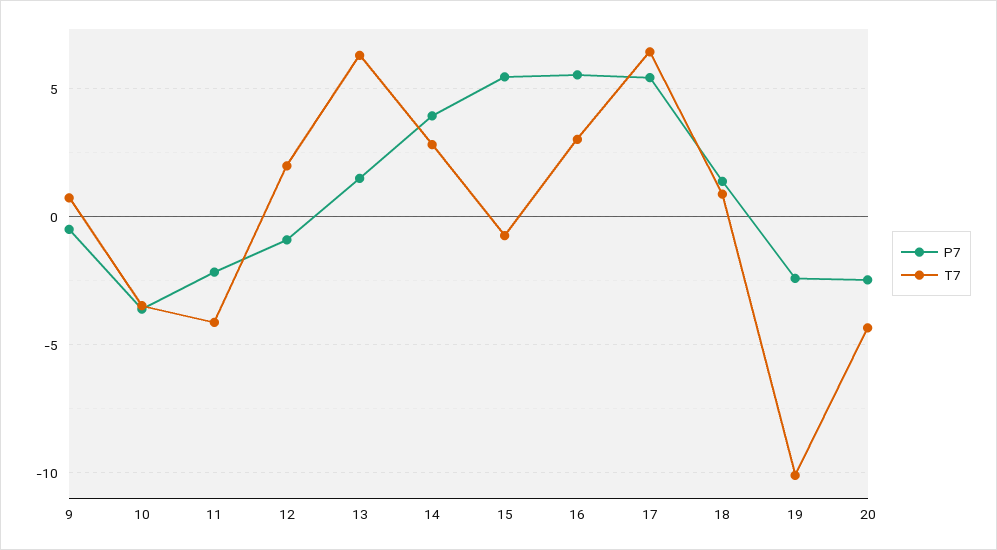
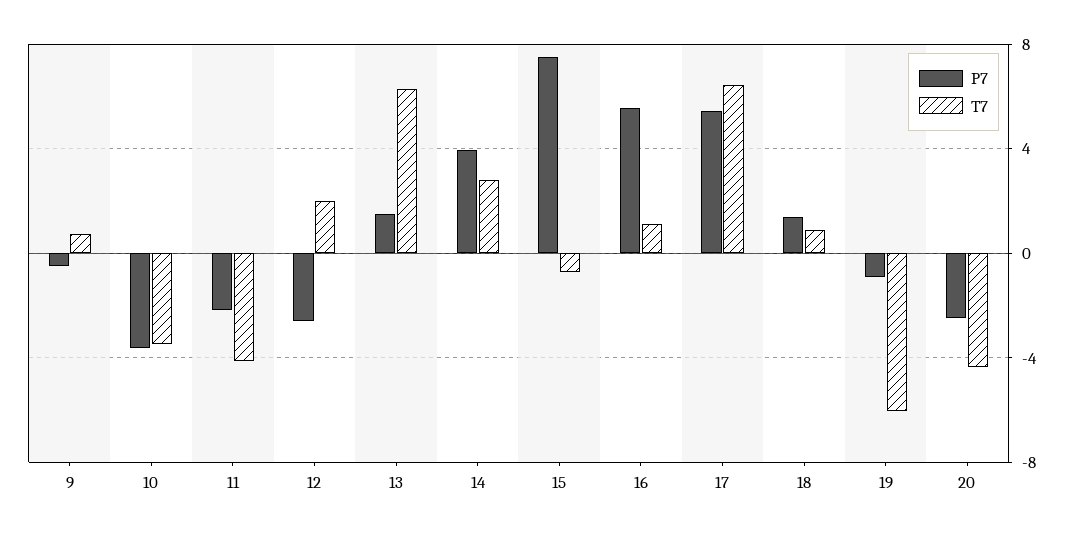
P7, 12: -1 -> -2.5
P7, 15: 5.5 -> 7.5
T7, 16: 3 -> 1
P7, 19: -2.5 -> -1
T7, 19: -10 -> -6

